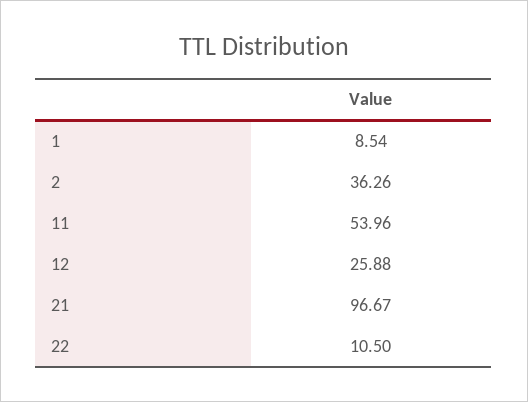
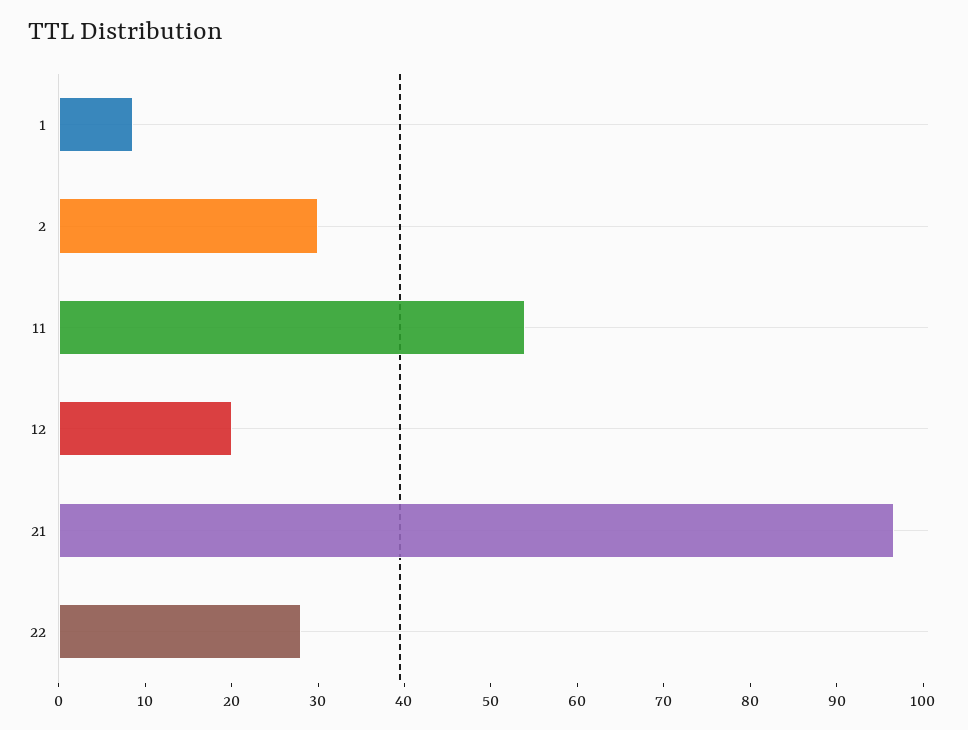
2: 36.26 -> 30
12: 25.88 -> 20
22: 10.5 -> 28

